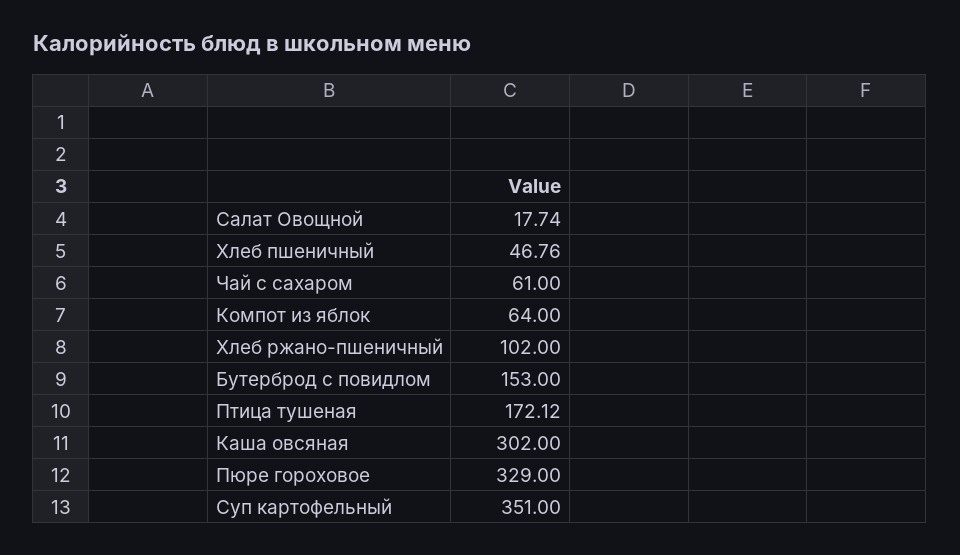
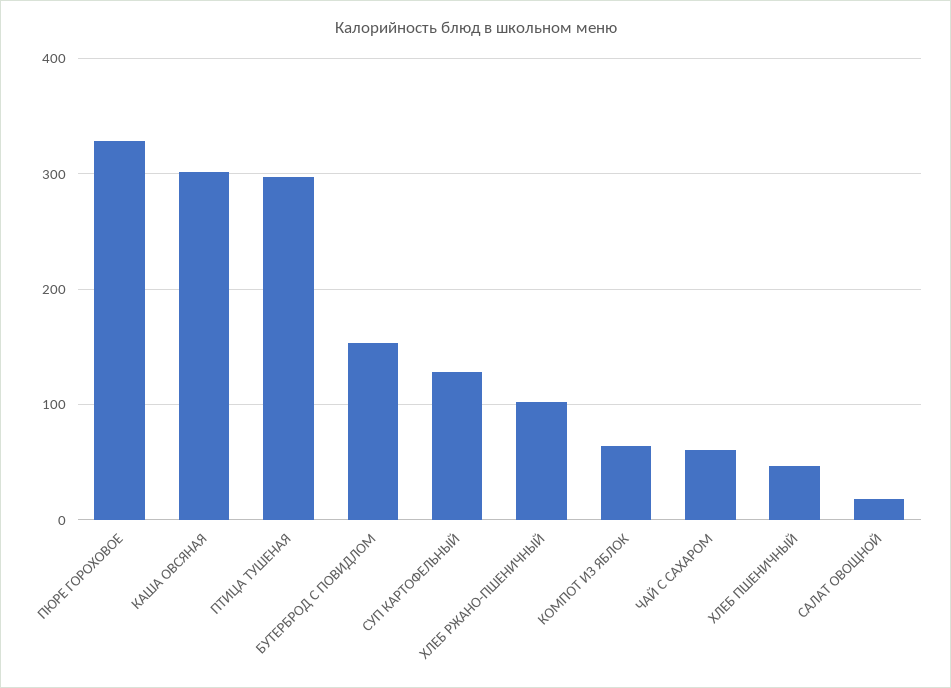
Птица тушеная: 172.12 -> 300
Суп картофельный: 351 -> 130

